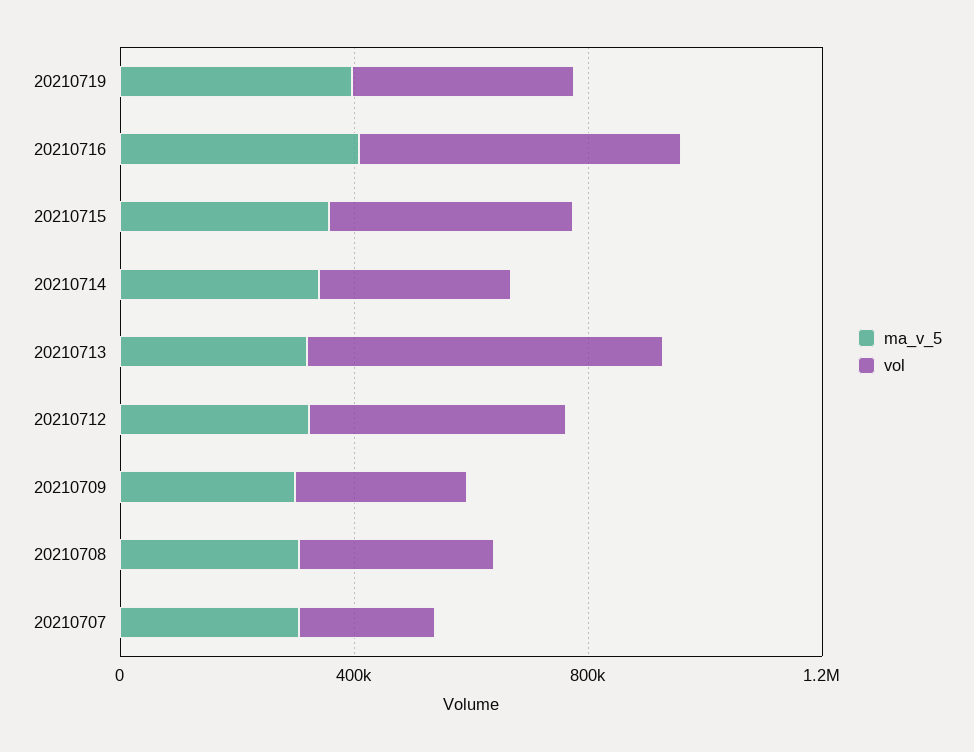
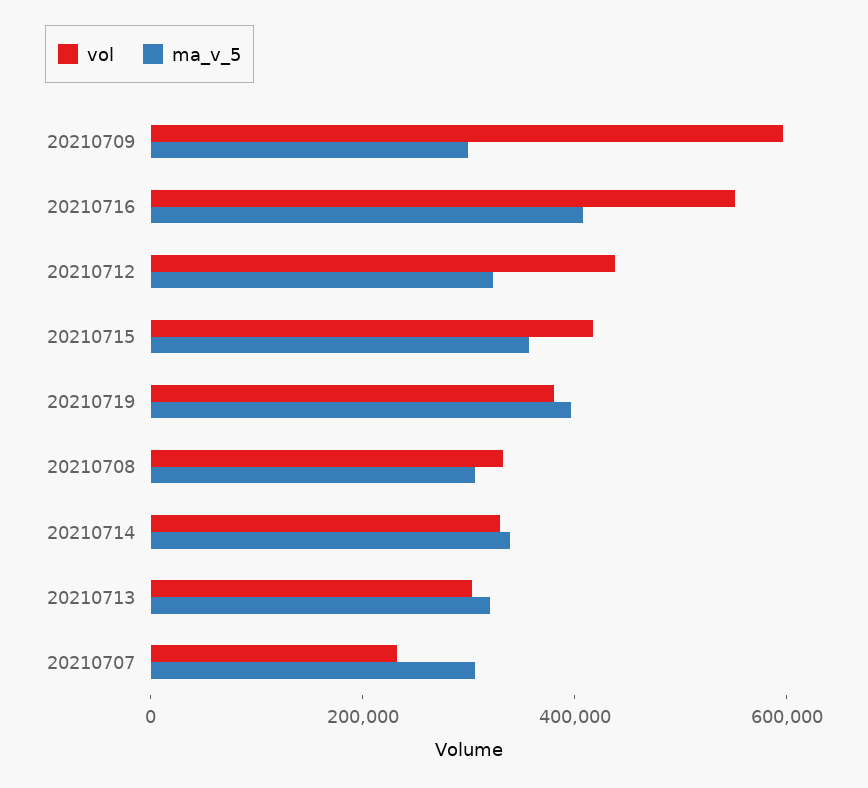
vol, 20210713: 600000 -> 300000
vol, 20210709: 300000 -> 600000

